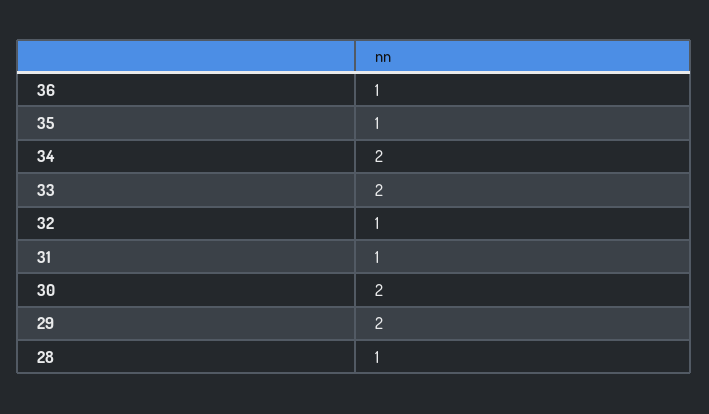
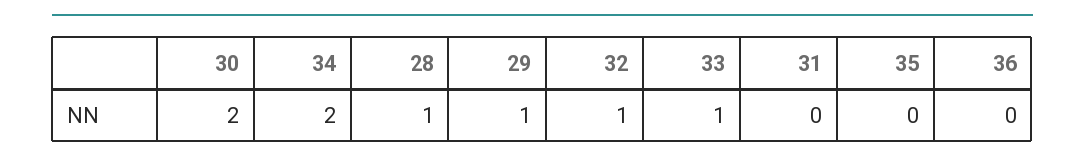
36: 1 -> 0
35: 1 -> 0
33: 2 -> 1
31: 1 -> 0
29: 2 -> 1

